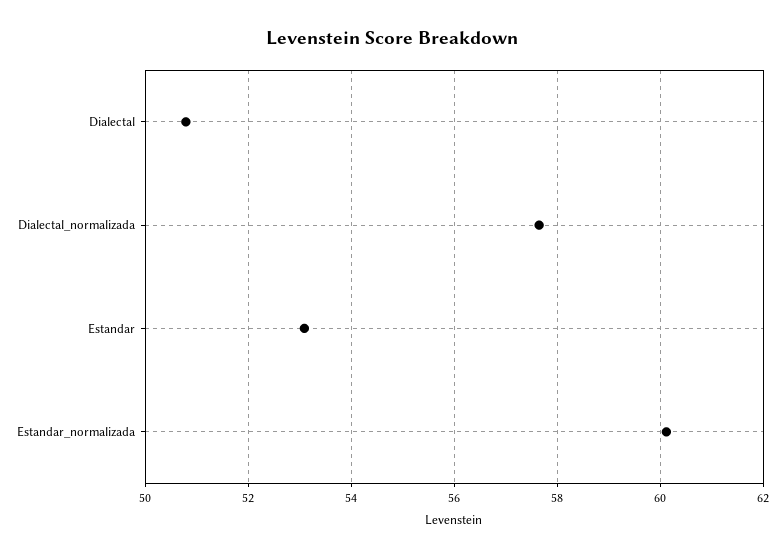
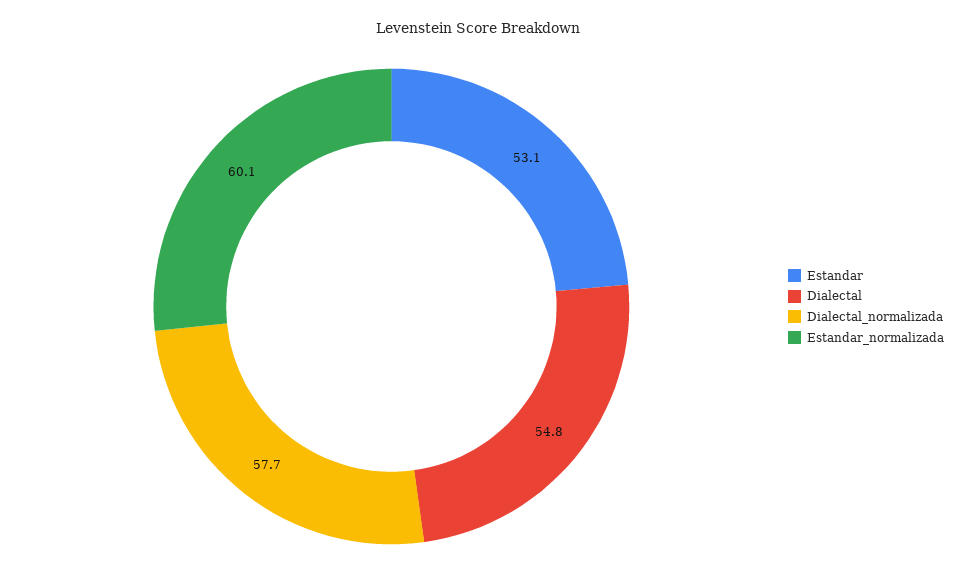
Dialectal: 50.8 -> 54.8

